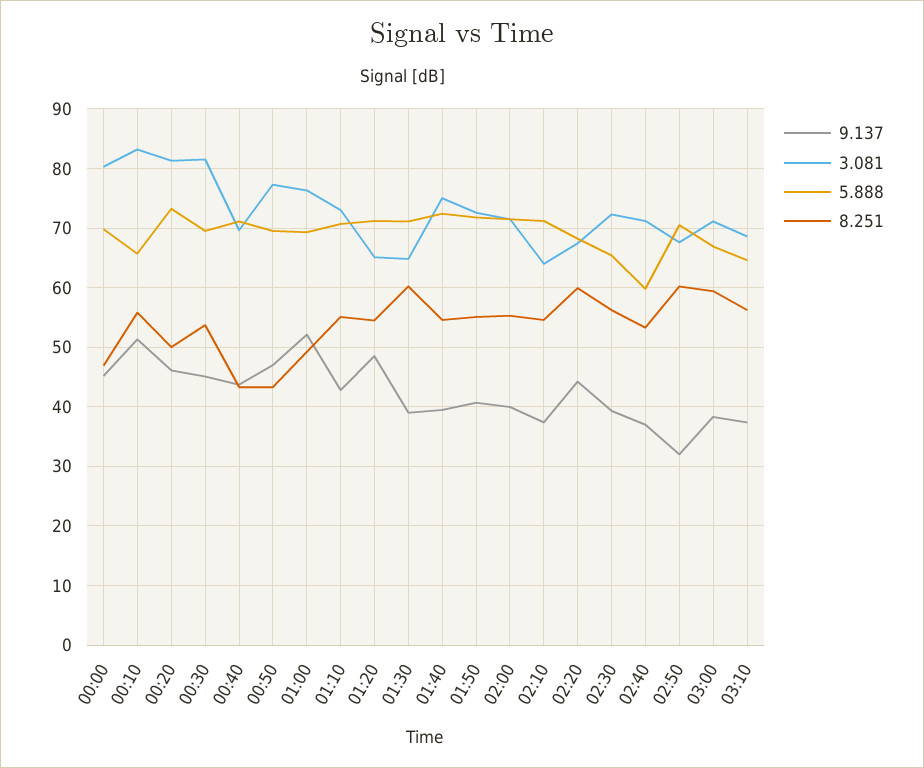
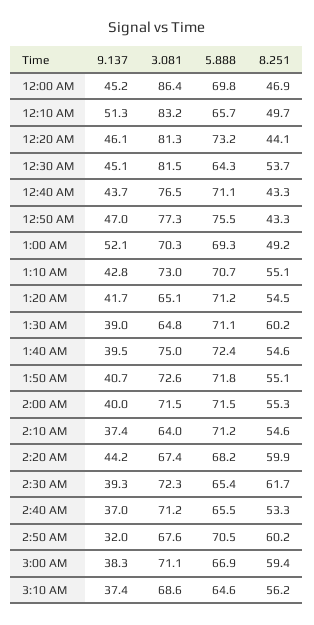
3.081, 00:00: 80 -> 86.4
8.251, 00:10: 56 -> 49.7
8.251, 00:20: 50 -> 44.1
5.888, 00:30: 70 -> 64.3
3.081, 00:40: 70 -> 76.5
5.888, 00:50: 70 -> 75.5
3.081, 01:00: 76 -> 70.3
9.137, 01:20: 48 -> 41.7
8.251, 02:30: 56 -> 61.7
5.888, 02:40: 60 -> 65.5

